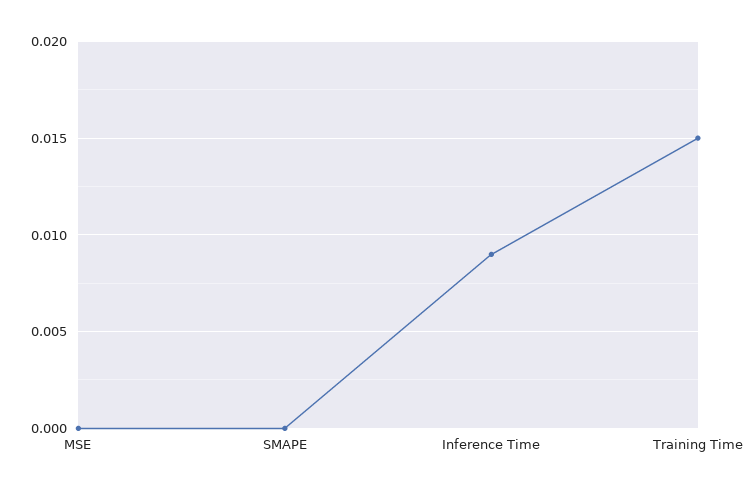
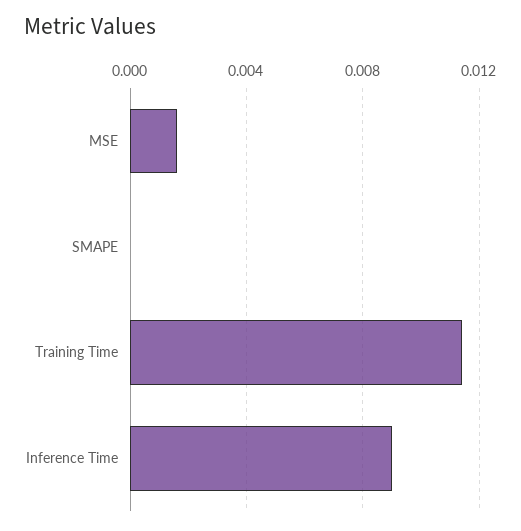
MSE: 0 -> 0.0015
Training Time: 0.015 -> 0.0115

